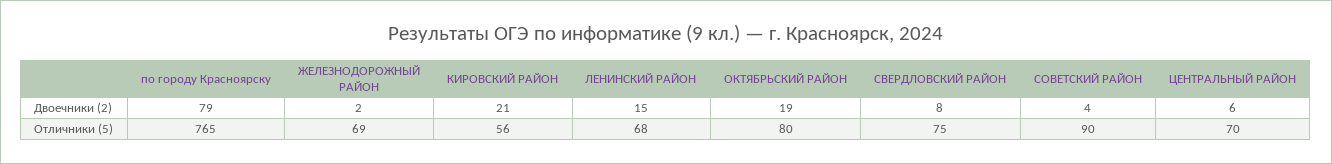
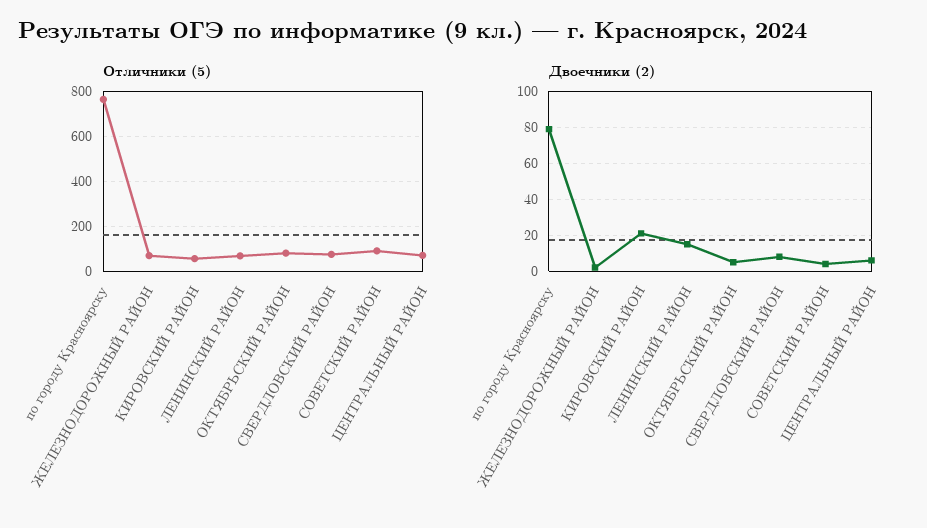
Двоечники (2), ОКТЯБРЬСКИЙ РАЙОН: 19 -> 5

